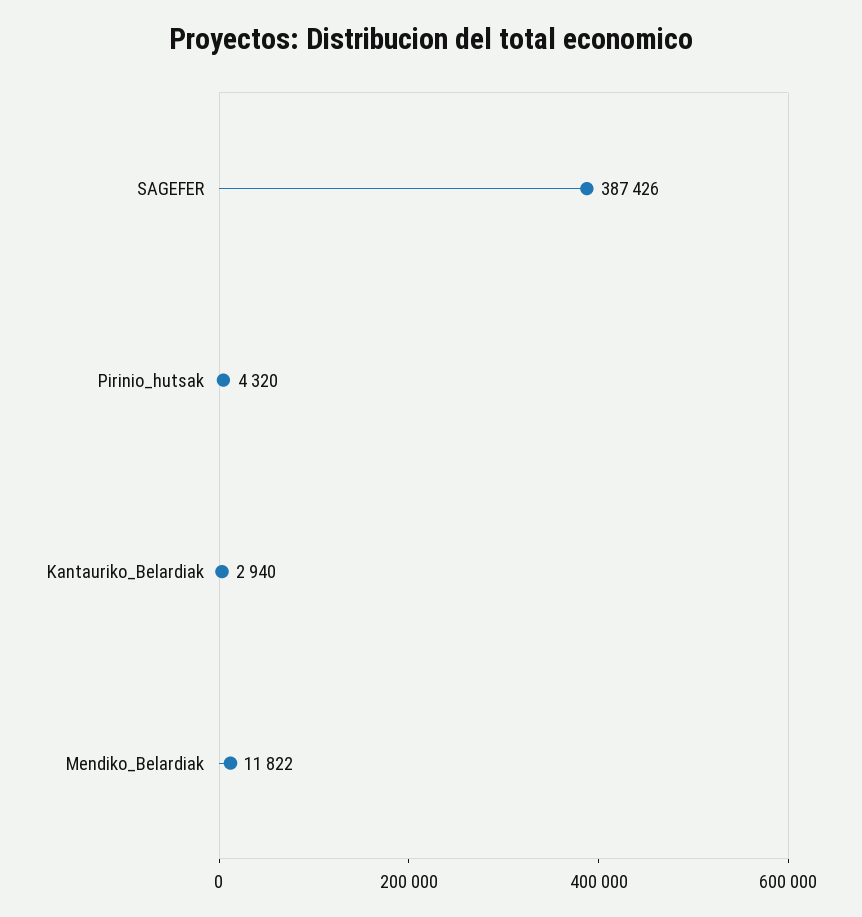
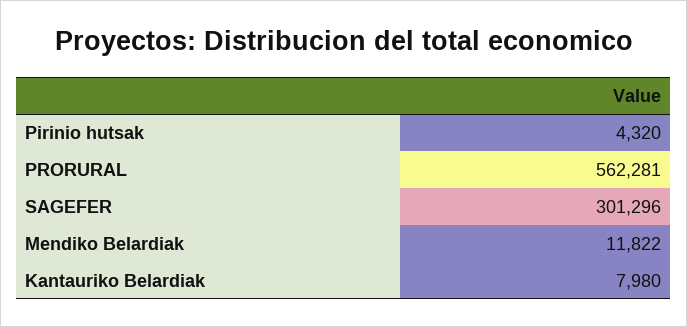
SAGEFER: 387426 -> 301296
Kantauriko_Belardiak: 2940 -> 7980
PRORURAL: none -> 562281

